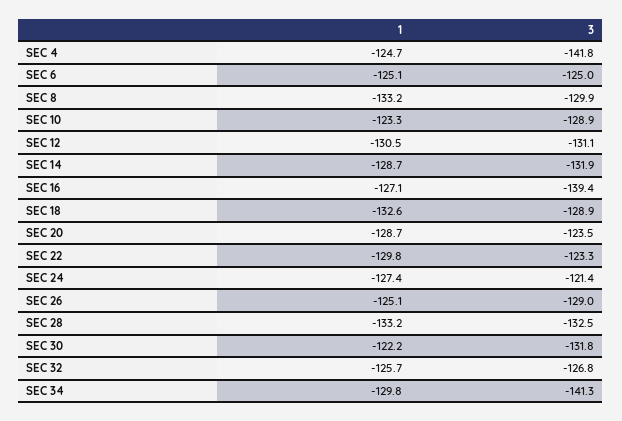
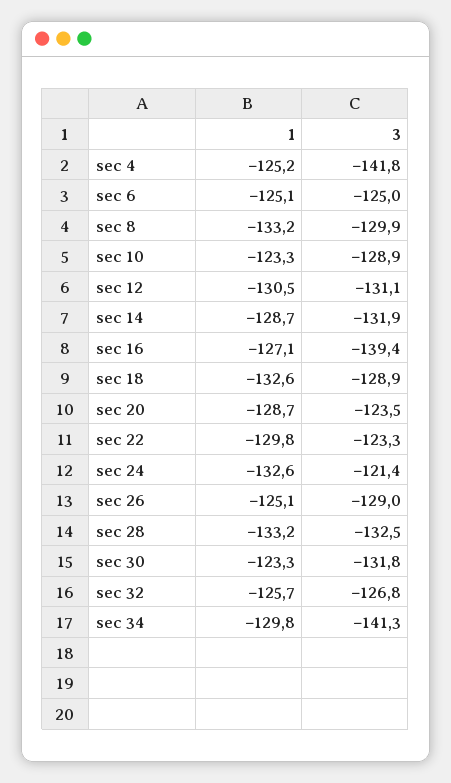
1, SEC 4: -124.7 -> -125.2
1, SEC 24: -127.4 -> -132.6
1, SEC 30: -122.2 -> -123.3

